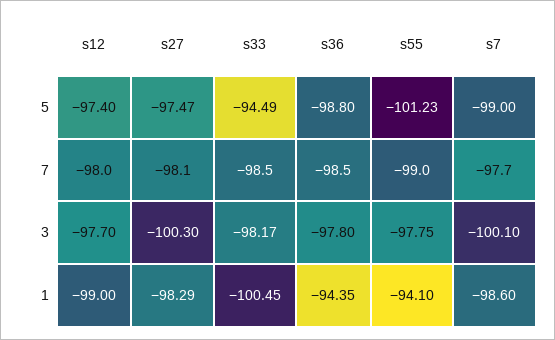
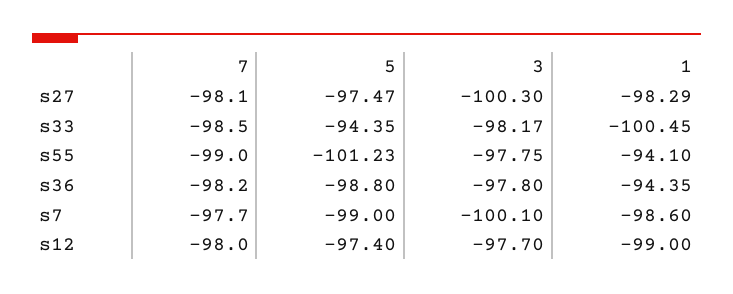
s33, 5: -94.49 -> -94.35
s36, 7: -98.5 -> -98.2

